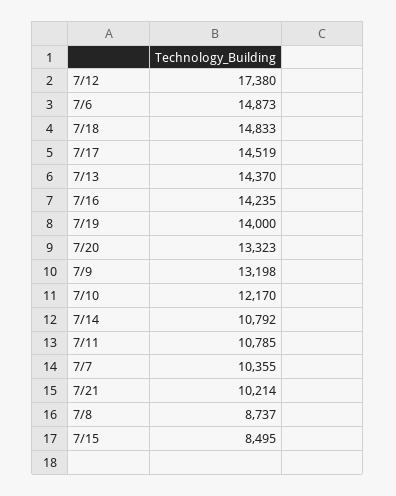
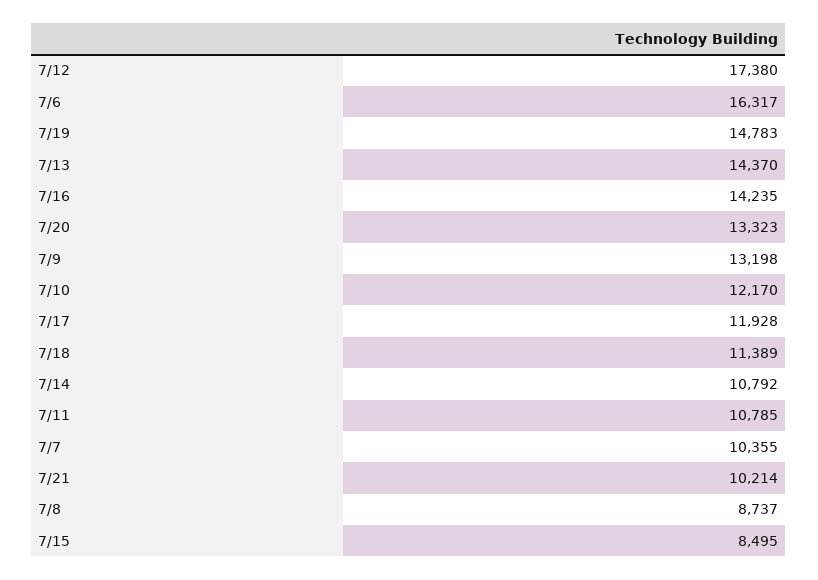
7/6: 14873 -> 16317
7/18: 14833 -> 11389
7/17: 14519 -> 11928
7/19: 14000 -> 14783

